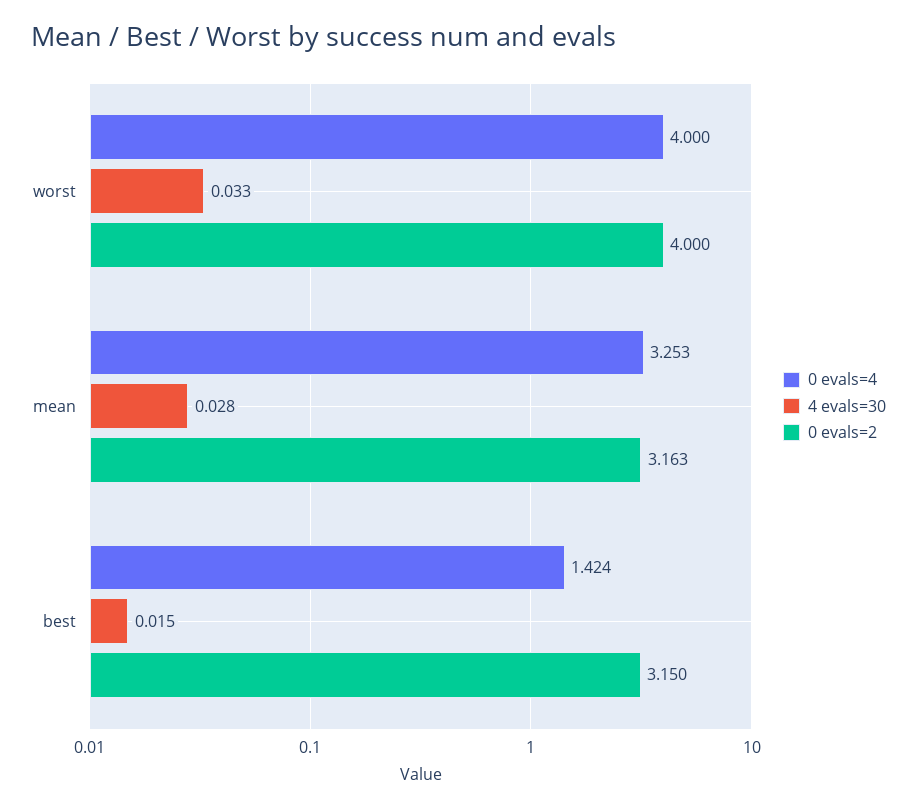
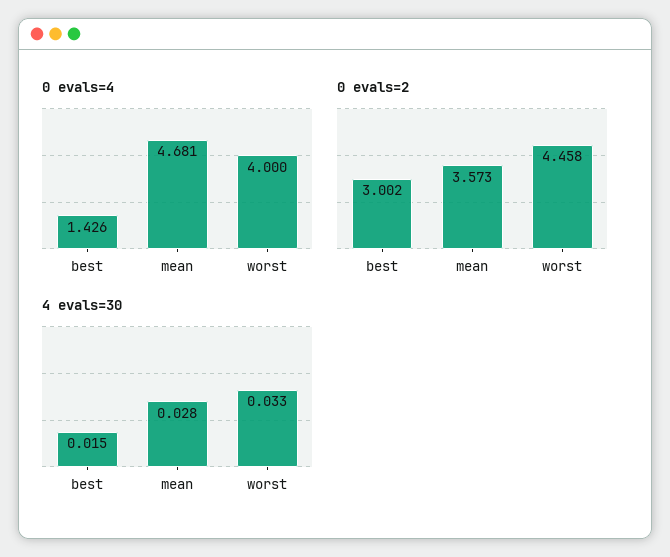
0 evals=2, worst: 4 -> 4.458
0 evals=4, mean: 3.253 -> 4.681
0 evals=2, mean: 3.163 -> 3.573
0 evals=4, best: 1.424 -> 1.426
0 evals=2, best: 3.15 -> 3.002

